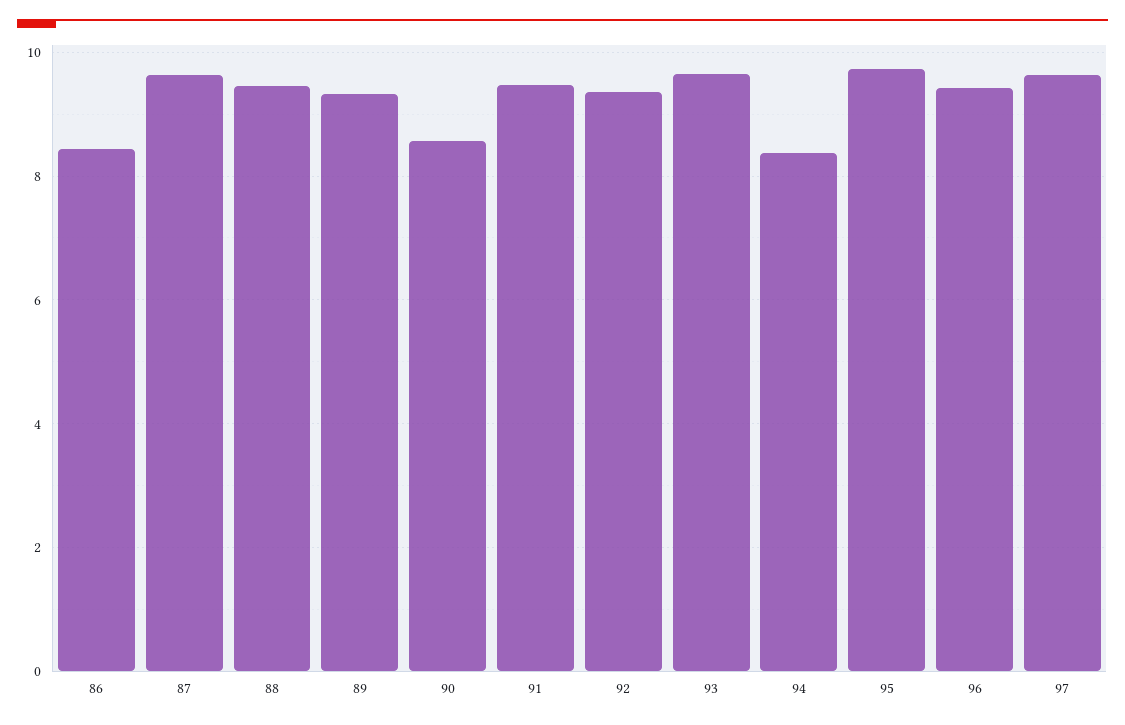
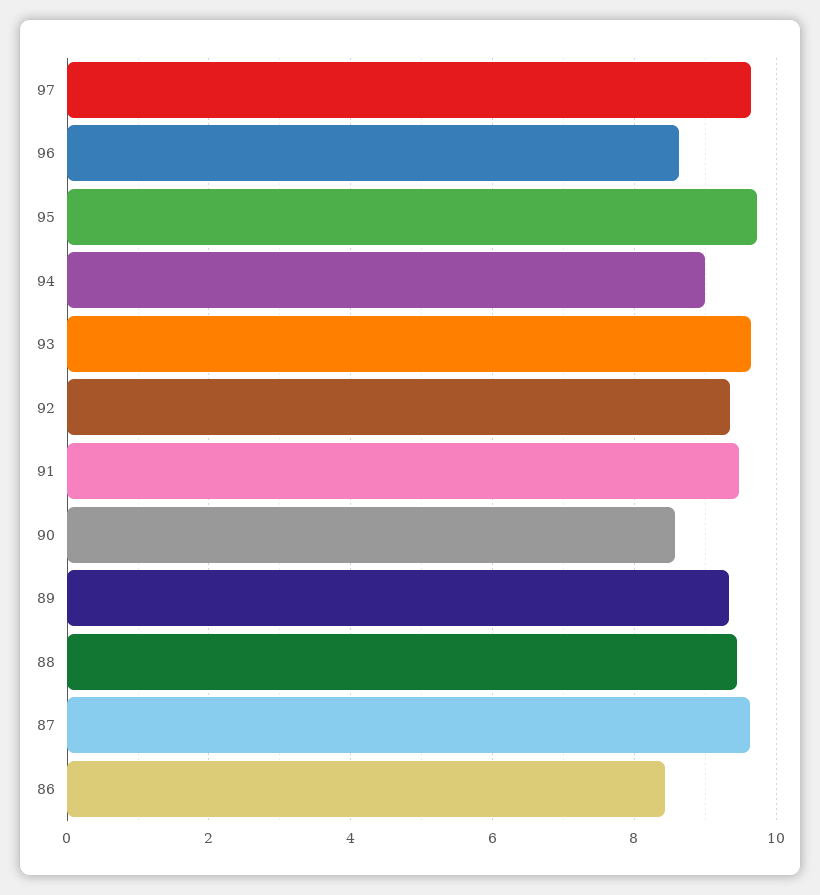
94: 8.4 -> 9
96: 9.4 -> 8.6

